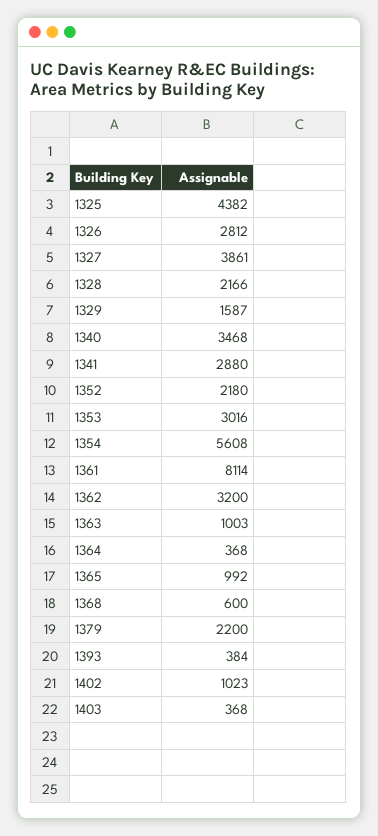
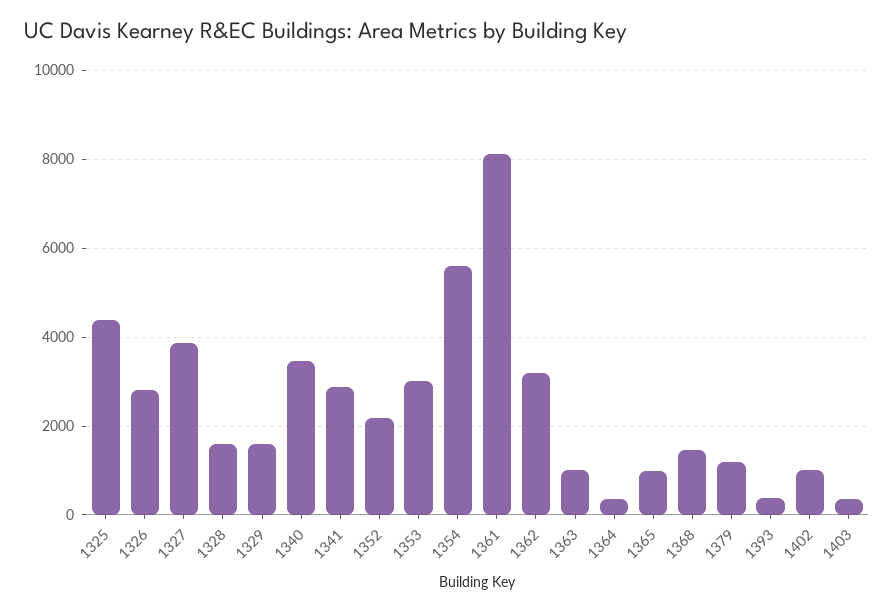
1328: 2166 -> 1600
1368: 600 -> 1400
1379: 2200 -> 1200

